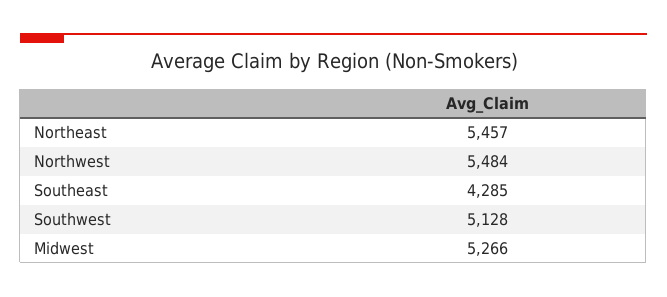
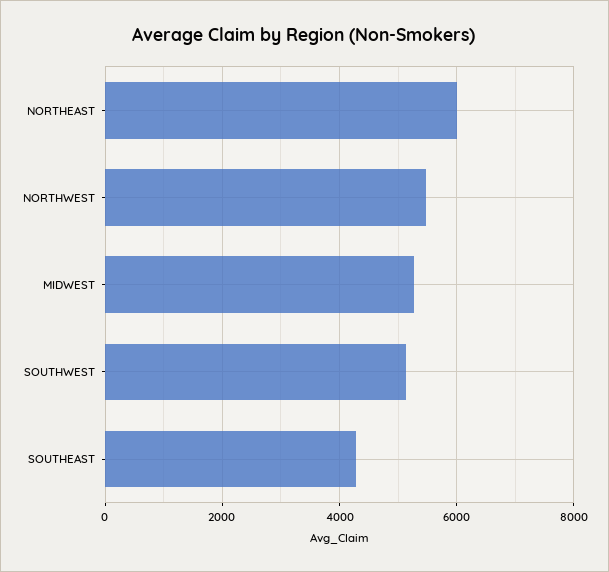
Northeast: 5457 -> 6000

